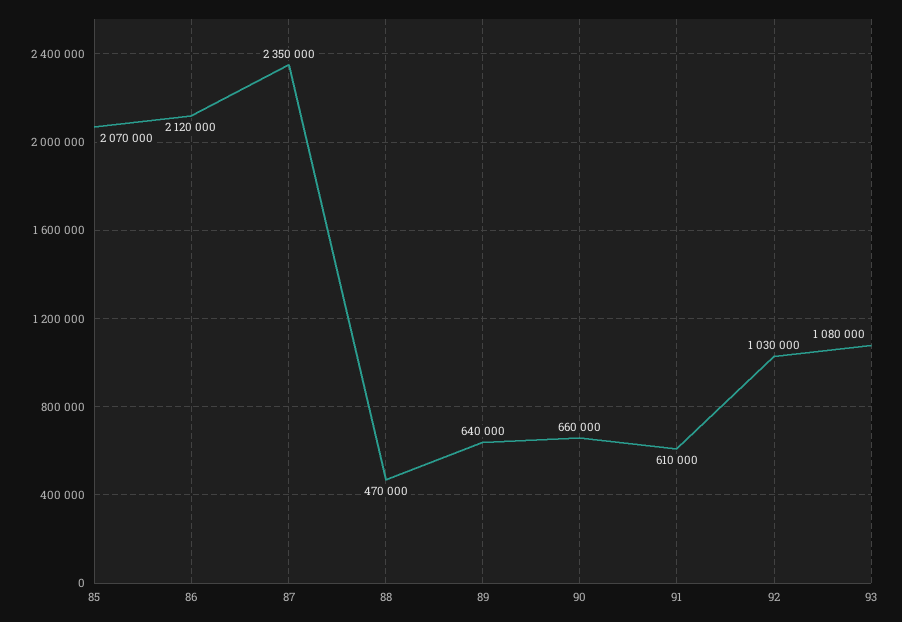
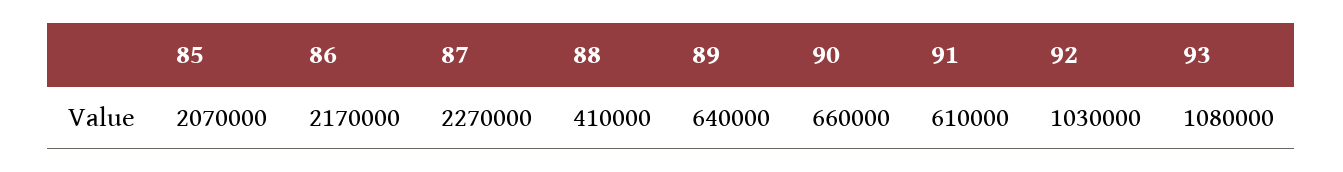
86: 2120000 -> 2170000
87: 2350000 -> 2270000
88: 470000 -> 410000

